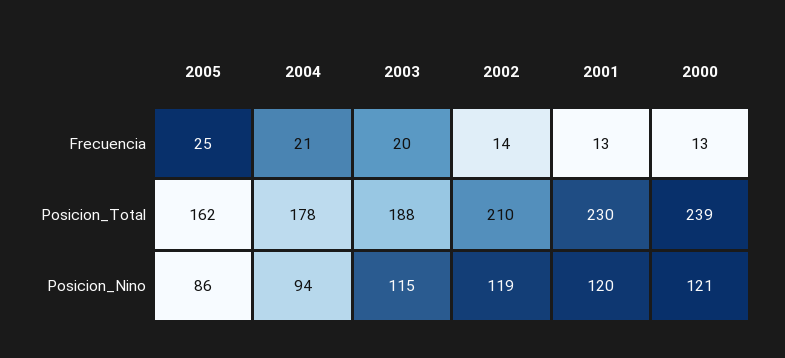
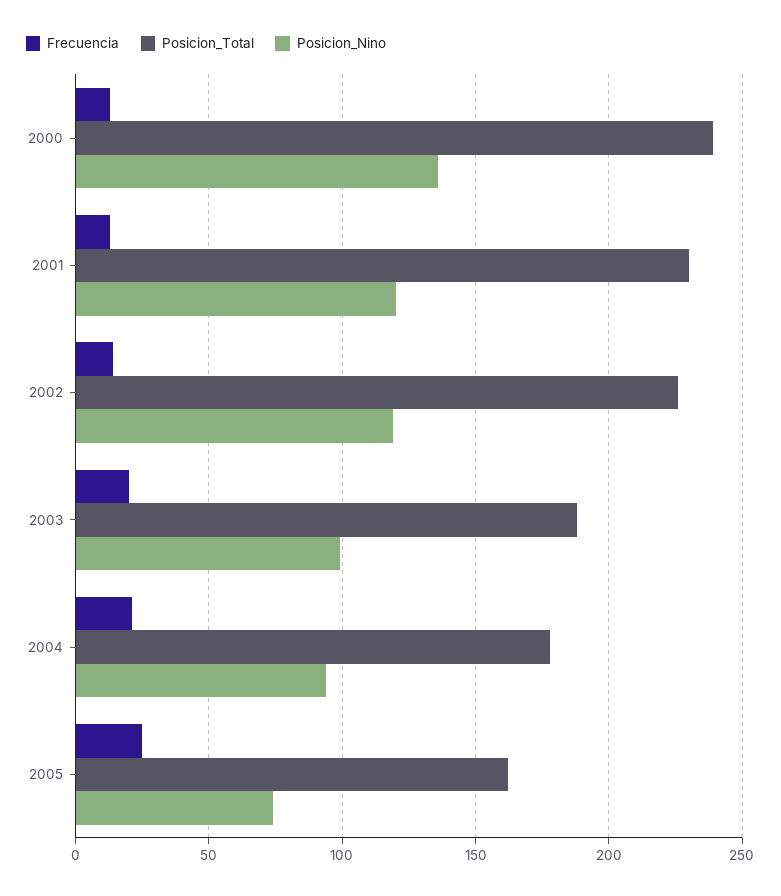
Posicion_Total, 2002: 210 -> 225
Posicion_Nino, 2005: 86 -> 75
Posicion_Nino, 2003: 115 -> 100
Posicion_Nino, 2000: 121 -> 135

